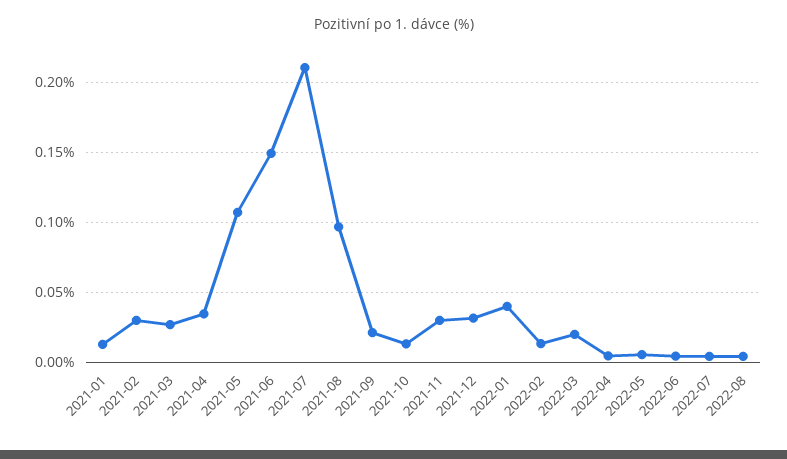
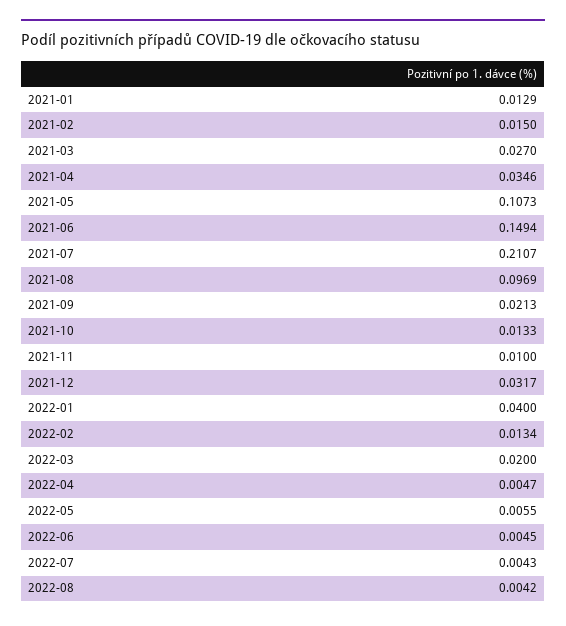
2021-02: 0.03 -> 0.015
2021-11: 0.03 -> 0.01

